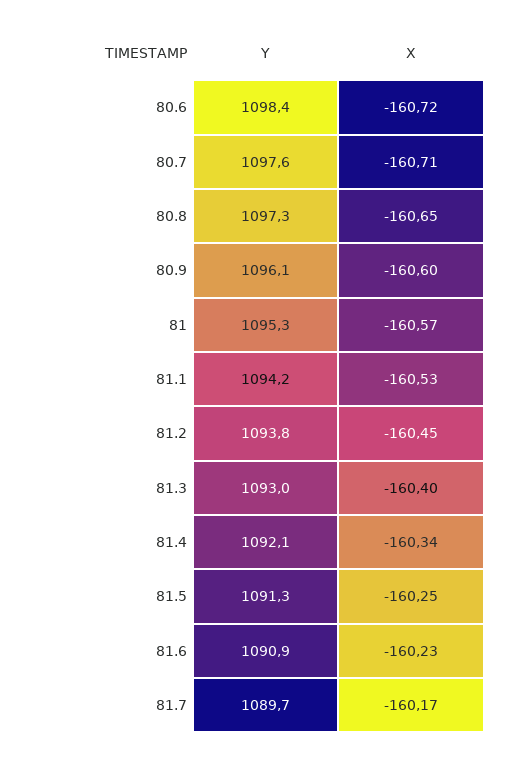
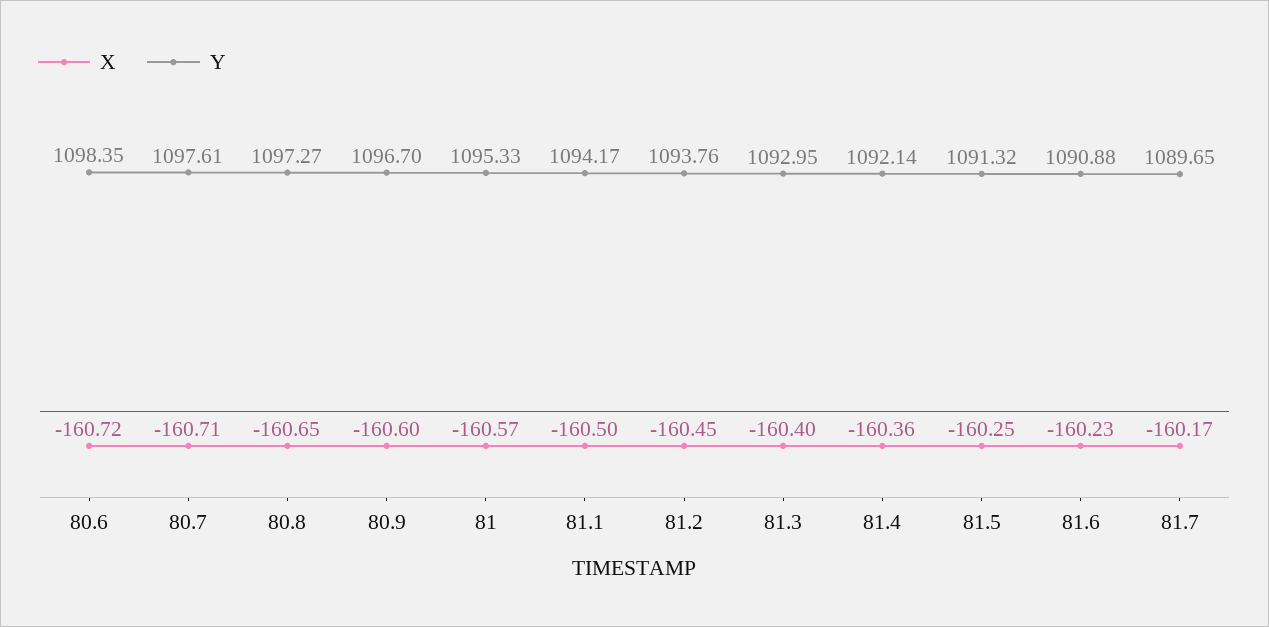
Y, 80.9: 1096.1 -> 1096.7
X, 81.1: -160.53 -> -160.5
X, 81.4: -160.34 -> -160.36

